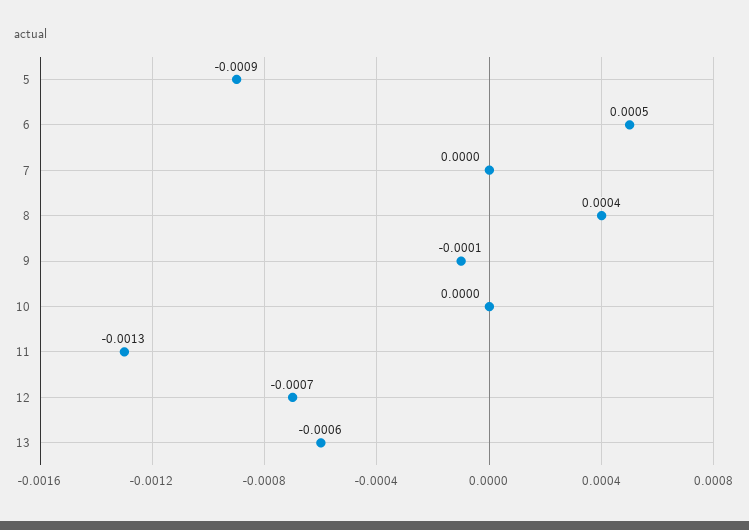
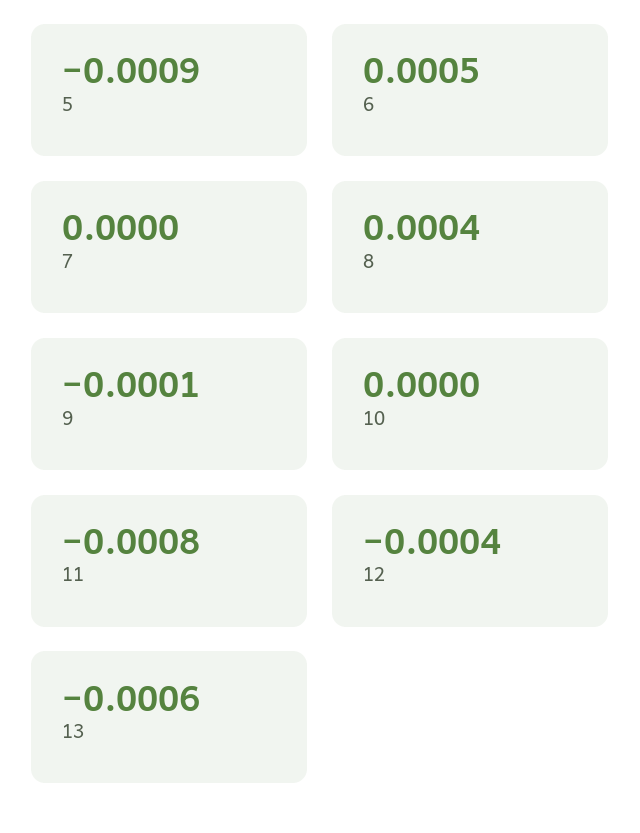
11: -0.0013 -> -0.0008
12: -0.0007 -> -0.0004

